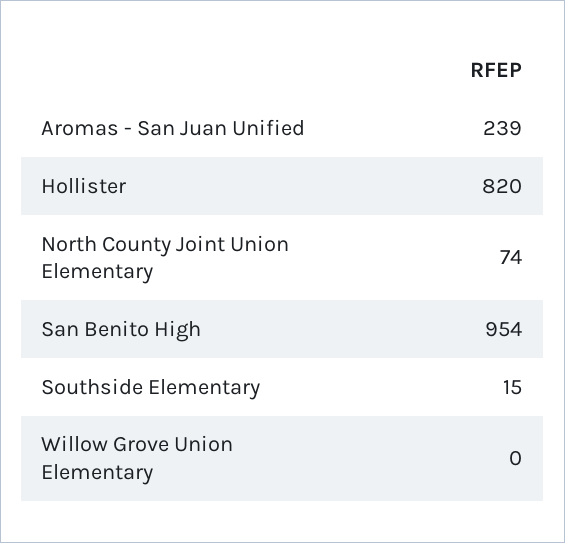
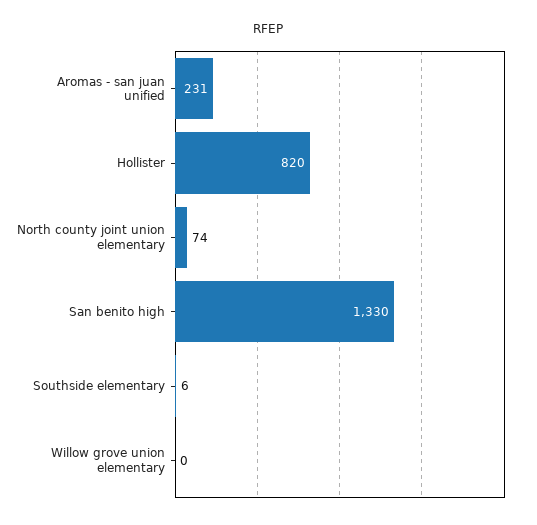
Aromas - San Juan Unified: 239 -> 231
San Benito High: 954 -> 1330
Southside Elementary: 15 -> 6

